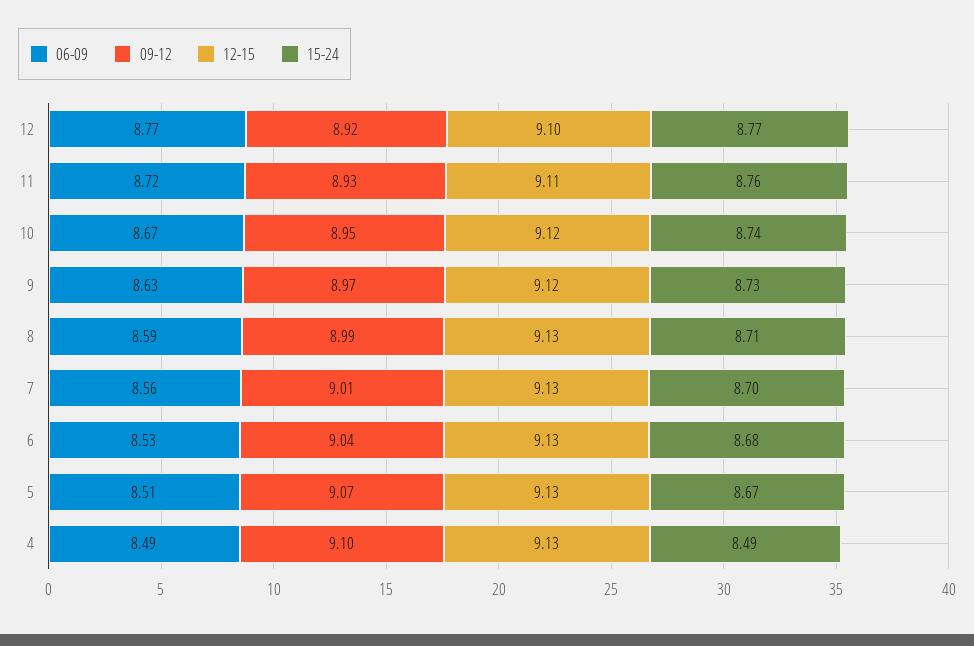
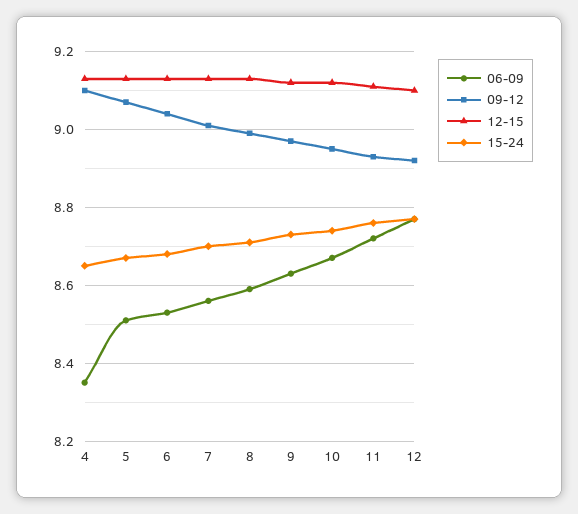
06-09, 4: 8.49 -> 8.35
15-24, 4: 8.49 -> 8.65

